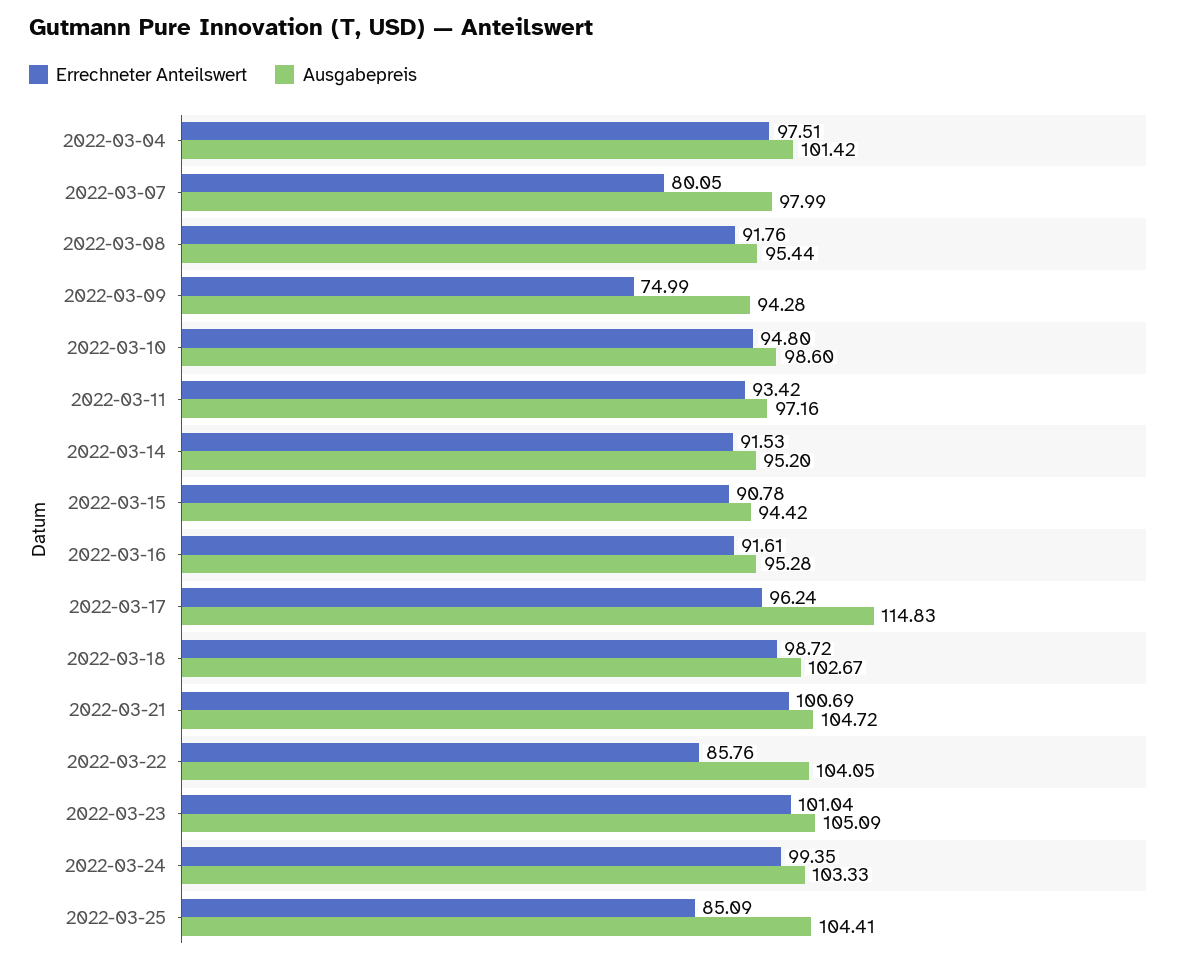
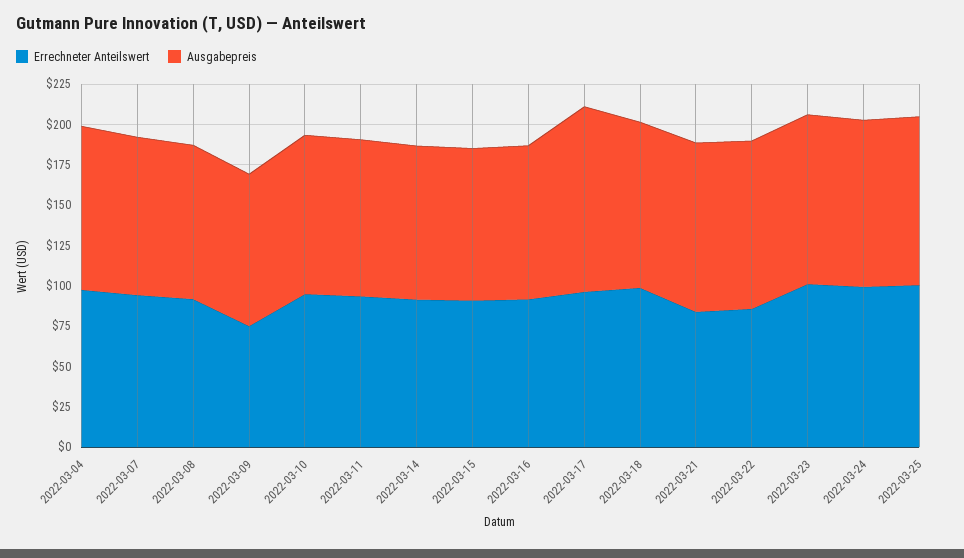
Errechneter Anteilswert, 2022-03-07: 80.05 -> 95
Errechneter Anteilswert, 2022-03-21: 100.69 -> 85
Errechneter Anteilswert, 2022-03-25: 85.09 -> 100

